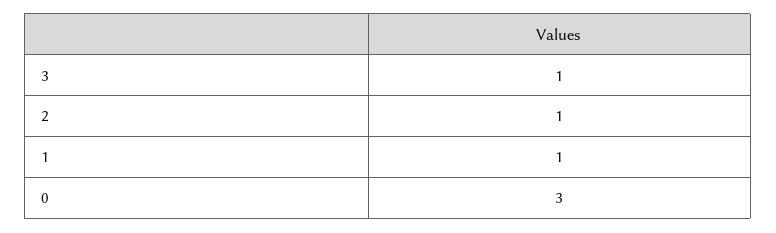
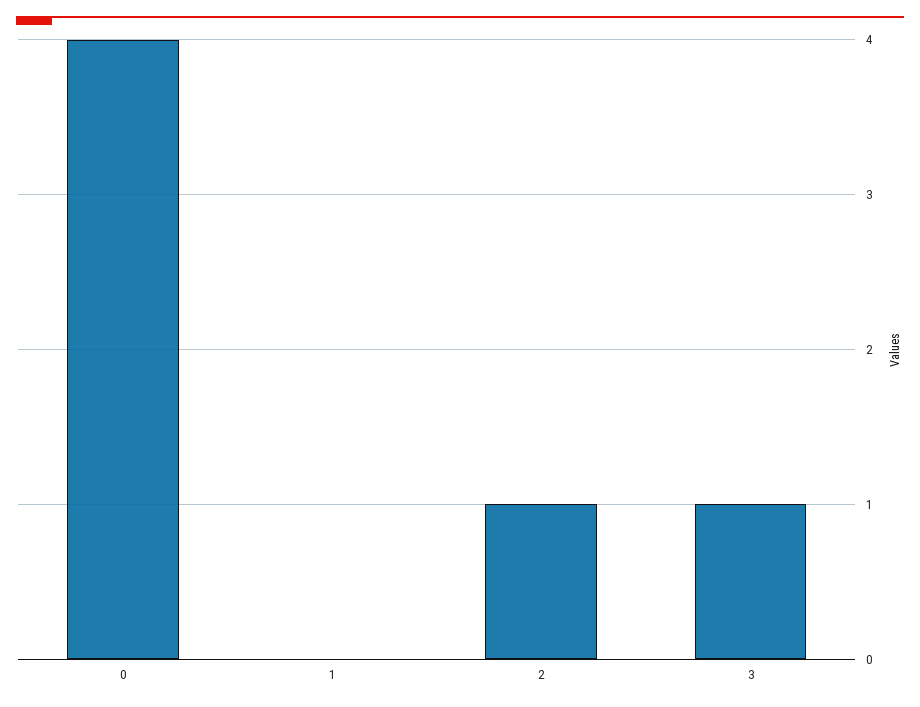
1: 1 -> 0
0: 3 -> 4

